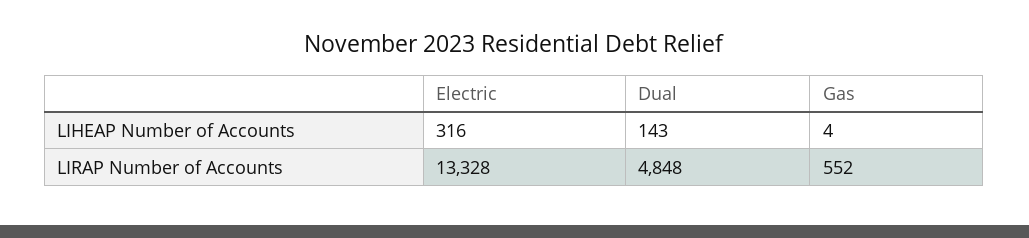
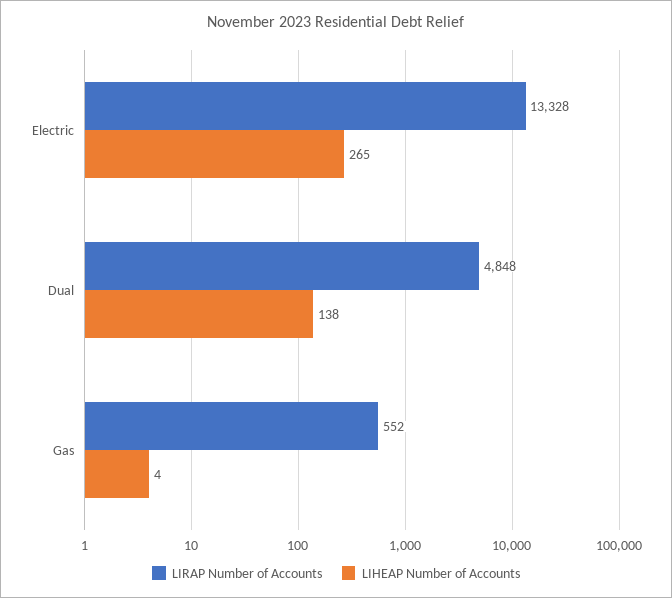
LIHEAP Number of Accounts, Electric: 316 -> 265
LIHEAP Number of Accounts, Dual: 143 -> 138

